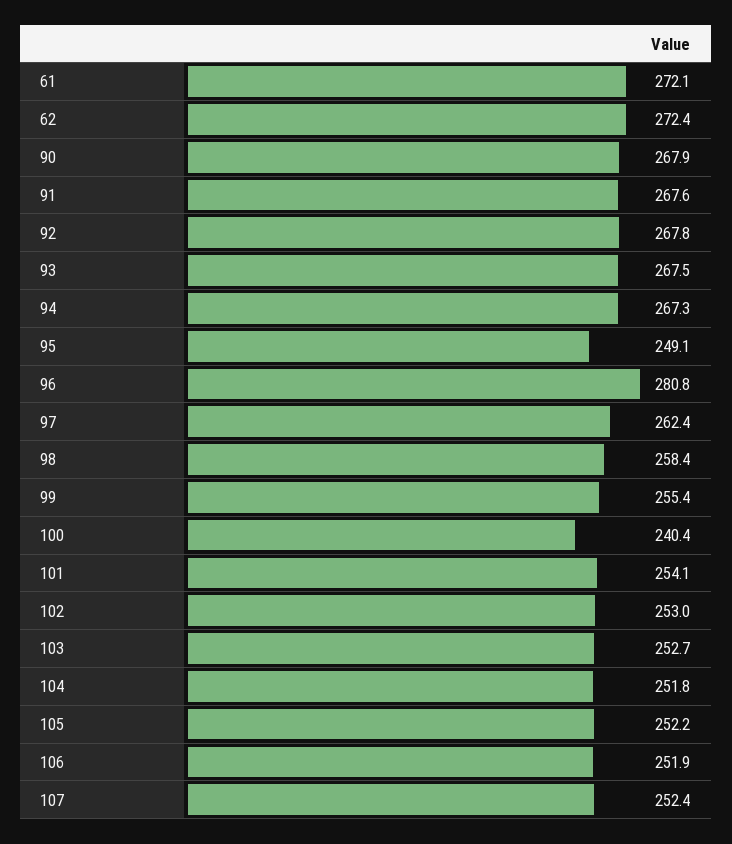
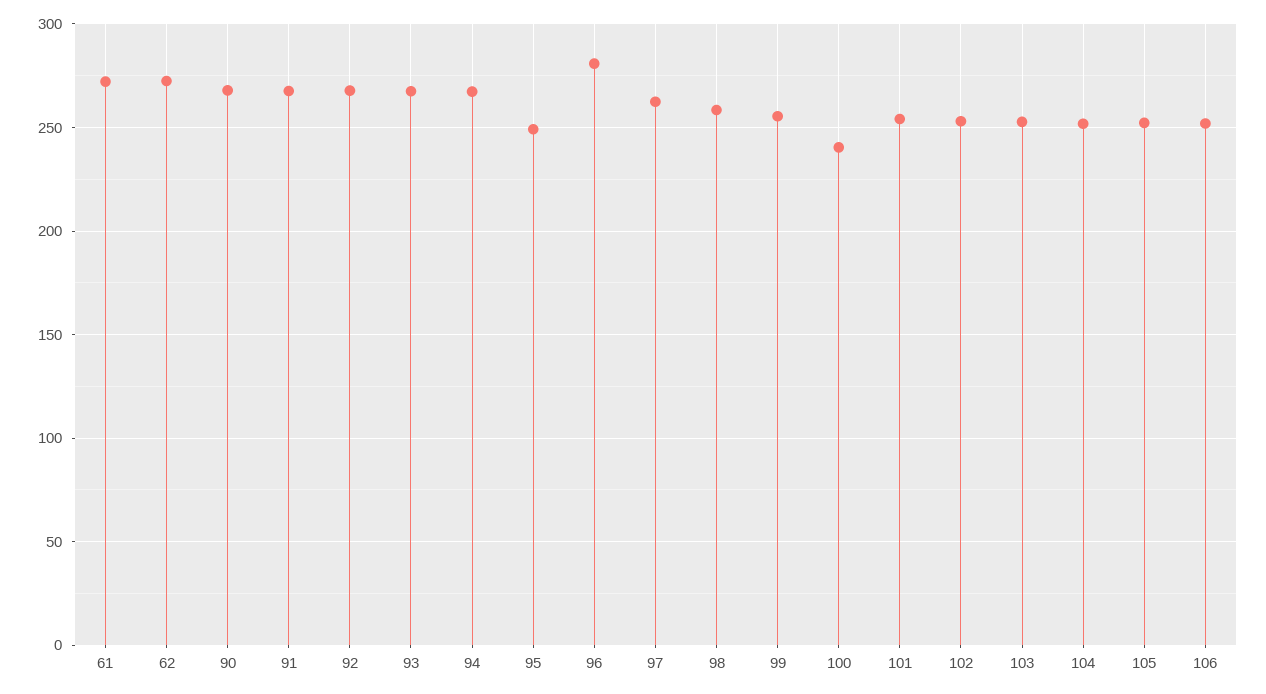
107: 252.4 -> none

